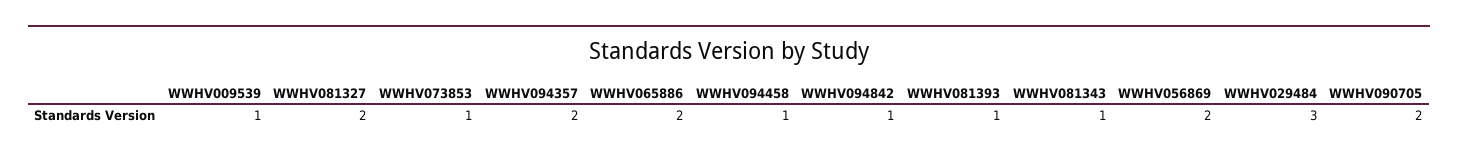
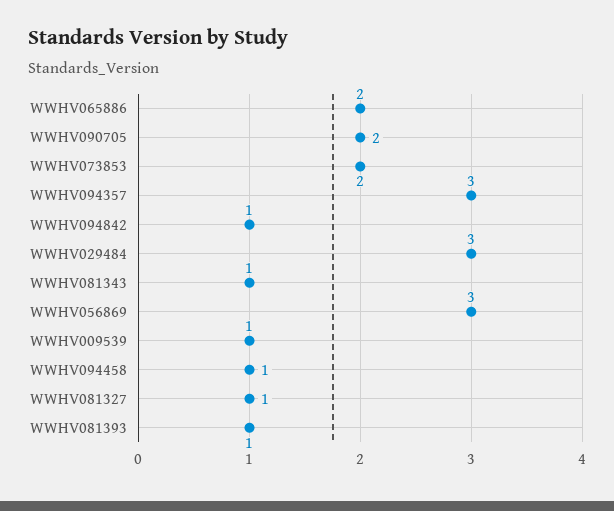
WWHV081327: 2 -> 1
WWHV073853: 1 -> 2
WWHV094357: 2 -> 3
WWHV056869: 2 -> 3

